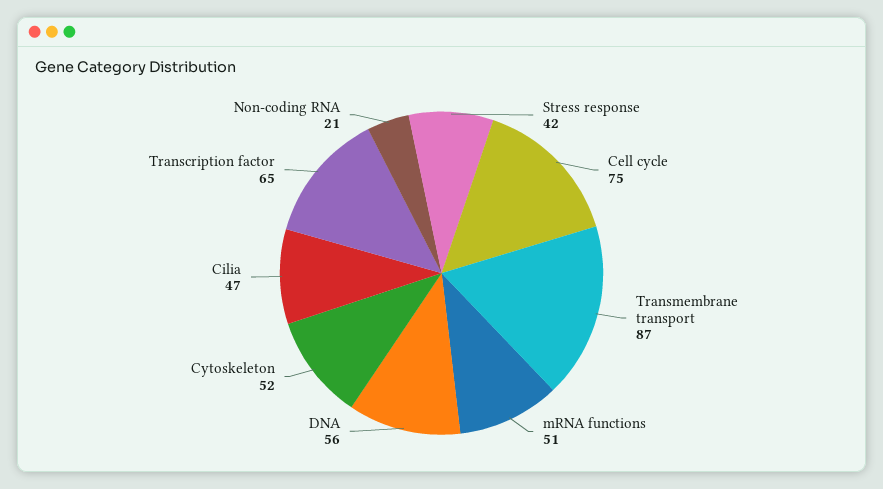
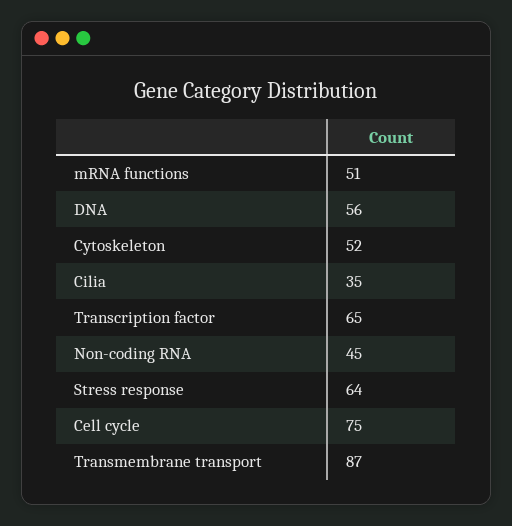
Stress response: 42 -> 64
Cilia: 47 -> 35
Non-coding RNA: 21 -> 45

